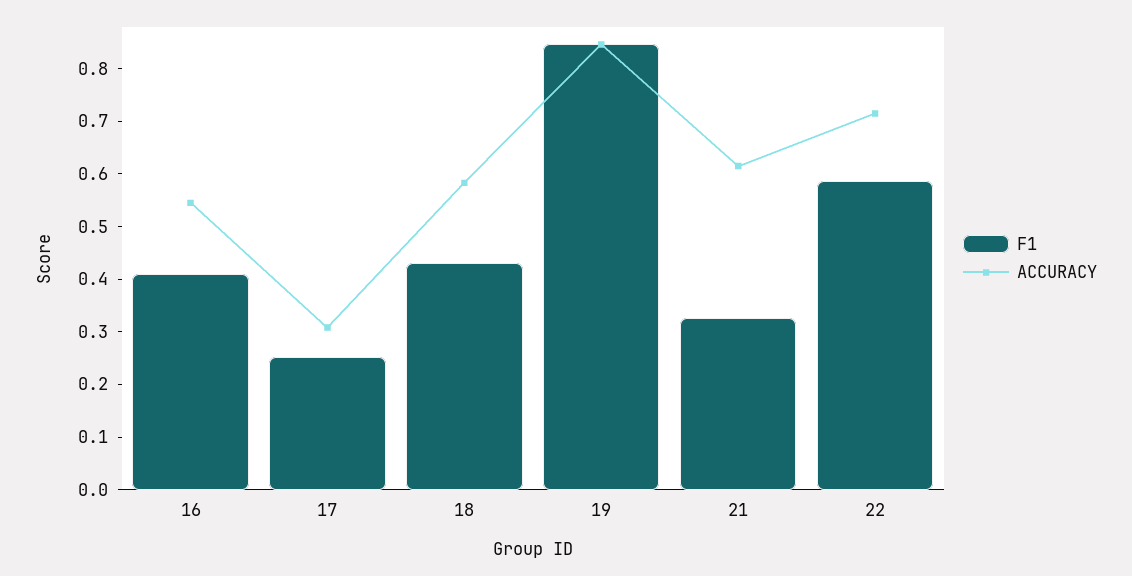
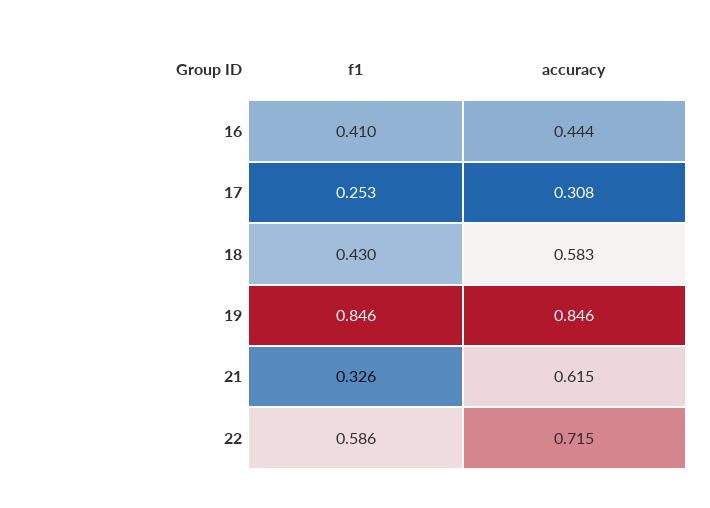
ACCURACY, 16: 0.54 -> 0.444

